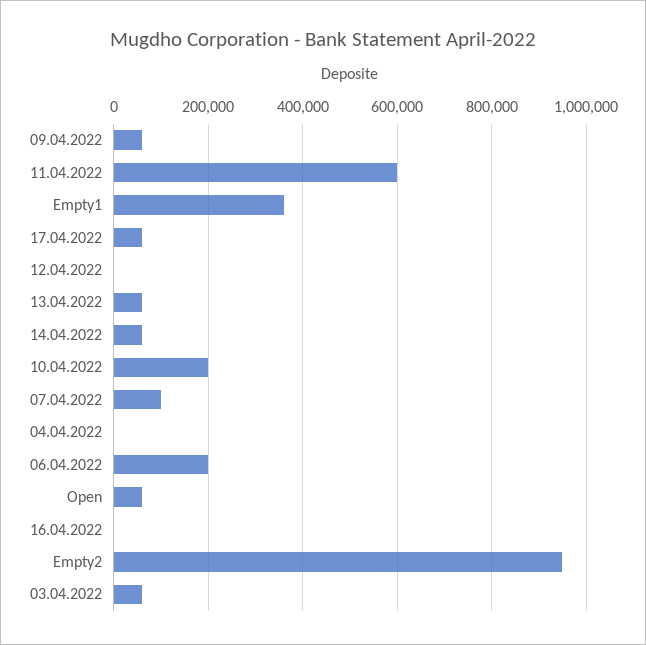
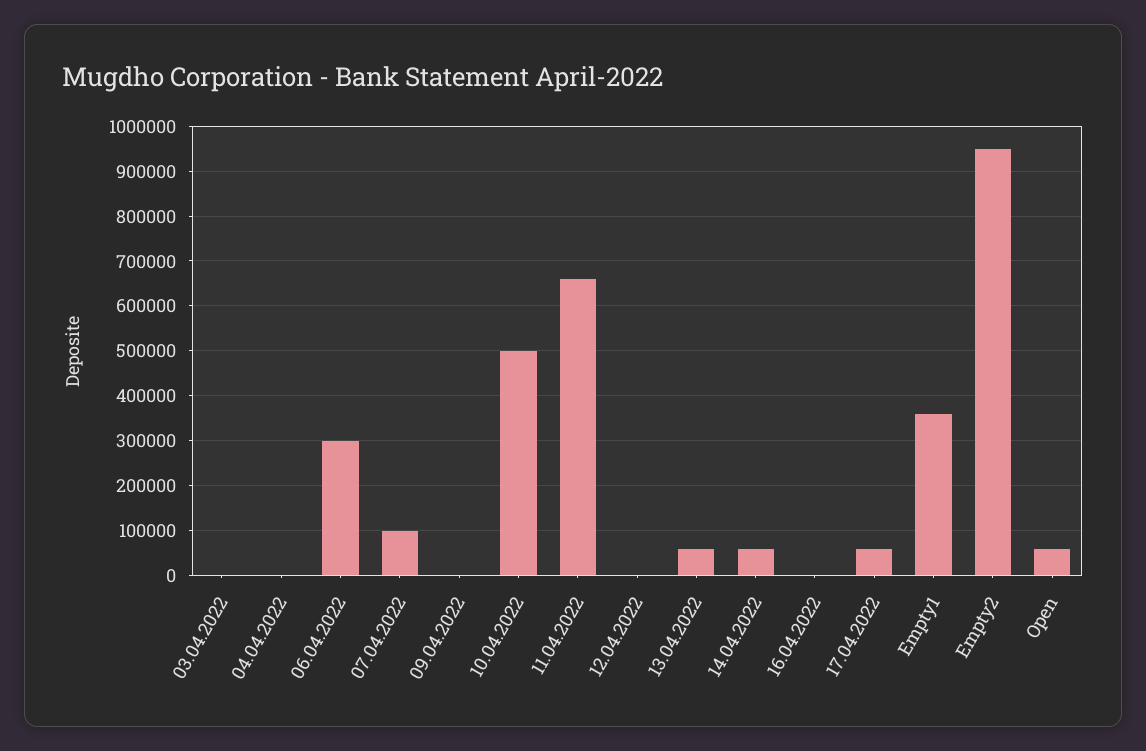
09.04.2022: 60000 -> 0
11.04.2022: 600000 -> 660000
10.04.2022: 200000 -> 500000
06.04.2022: 200000 -> 300000
03.04.2022: 60000 -> 0

